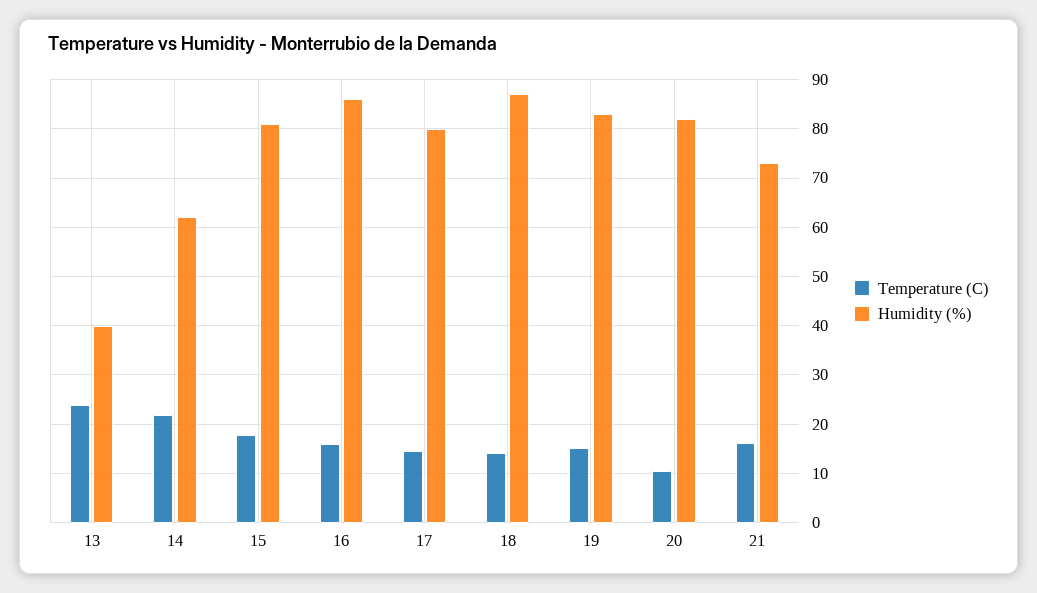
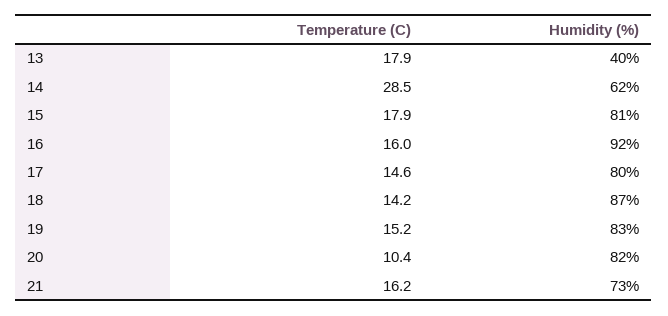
Temperature (C), 13: 24 -> 17.9
Temperature (C), 14: 22 -> 28.5
Humidity (%), 16: 86 -> 92

